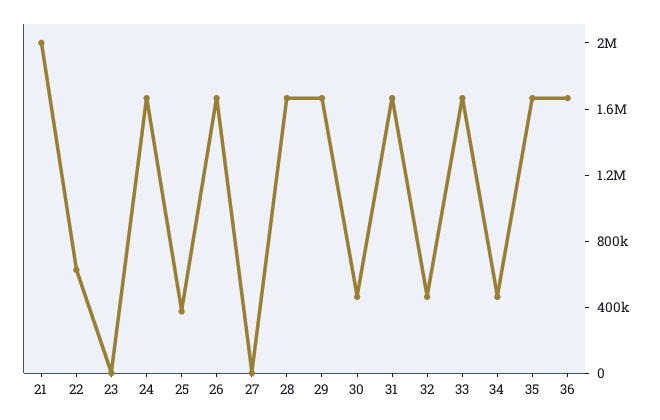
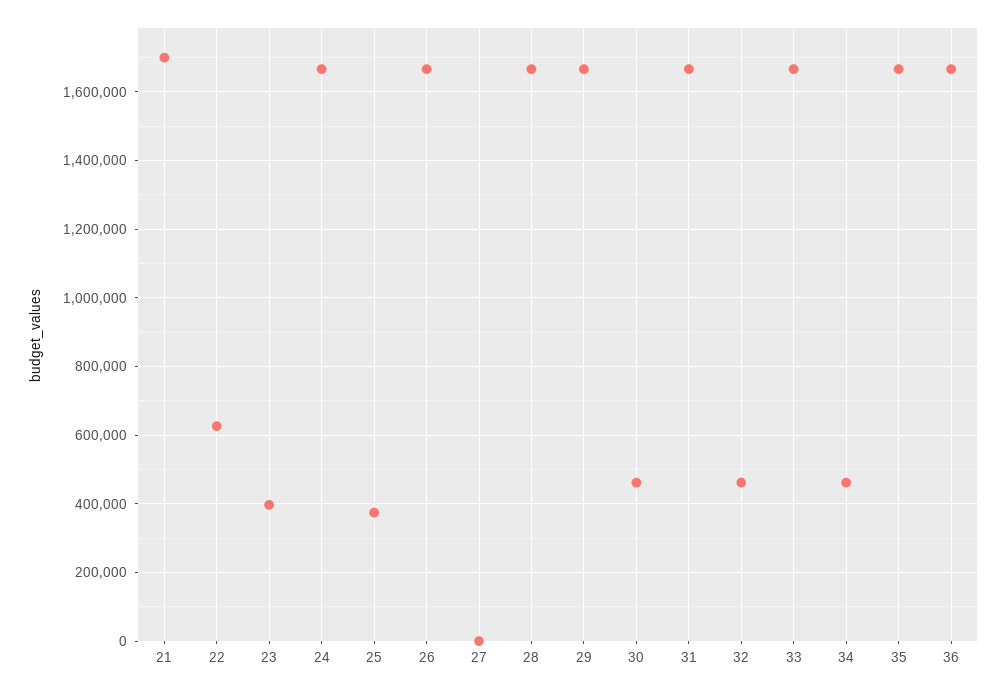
21: 2000000 -> 1700000
23: 0 -> 400000

